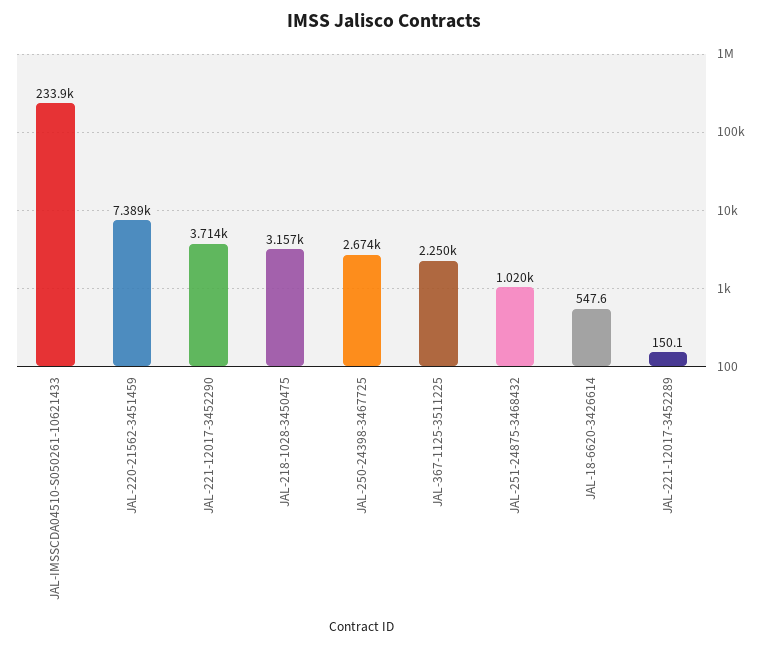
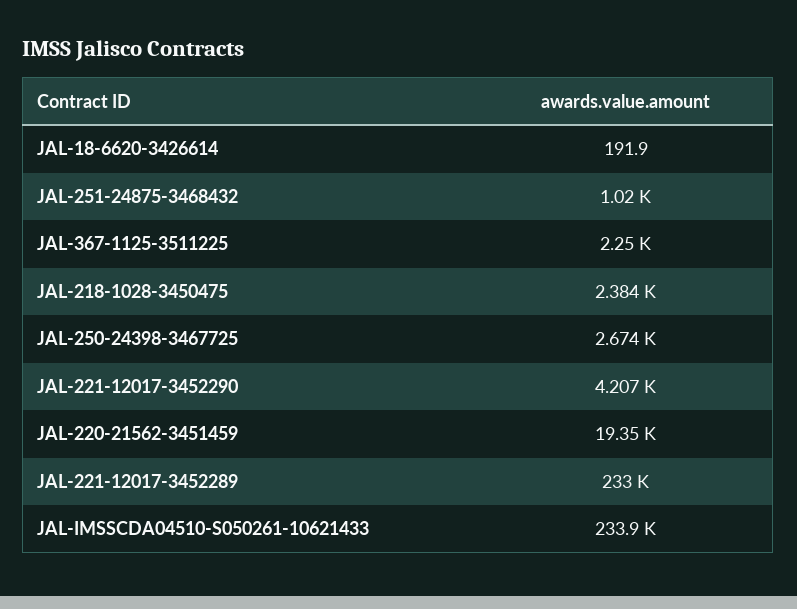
JAL-220-21562-3451459: 7389 -> 19350
JAL-221-12017-3452290: 3714 -> 4207
JAL-218-1028-3450475: 3157 -> 2384
JAL-18-6620-3426614: 547.6 -> 191.9
JAL-221-12017-3452289: 150.1 -> 233000

